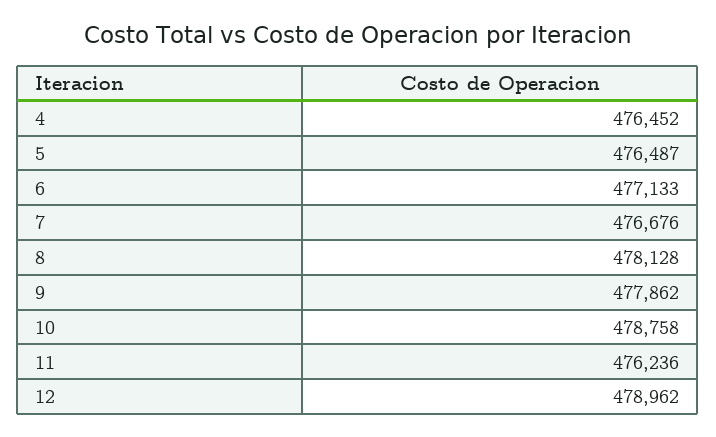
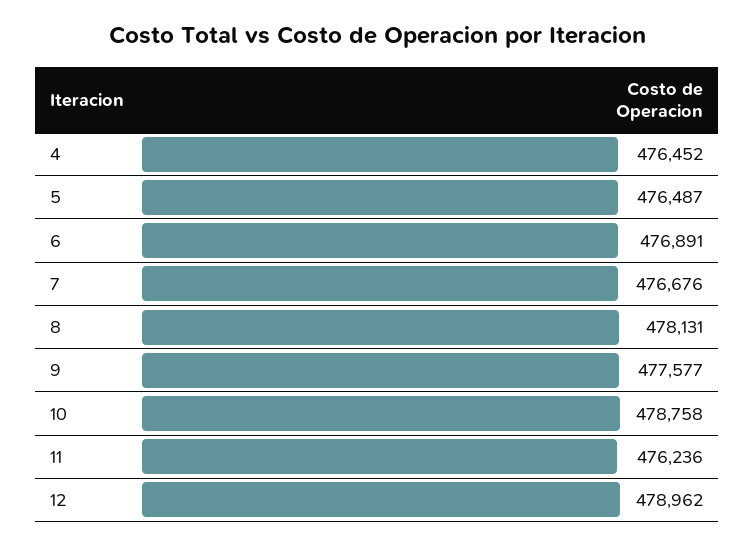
6: 477133 -> 476891
8: 478128 -> 478131
9: 477862 -> 477577

